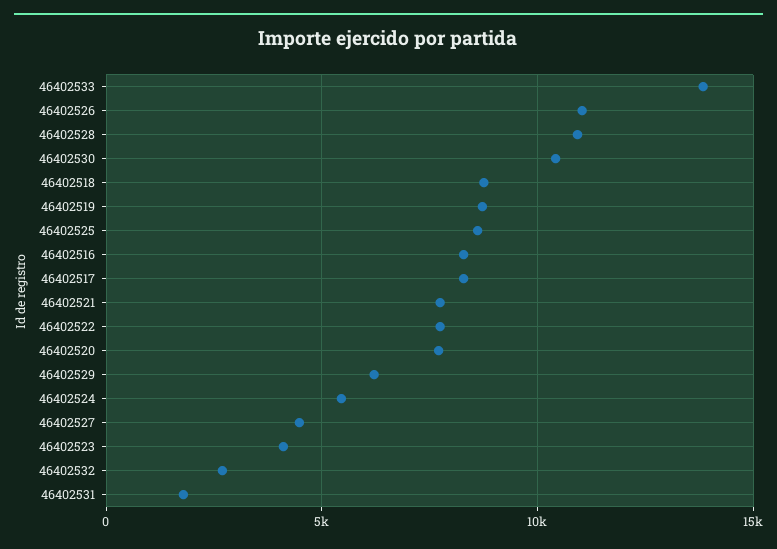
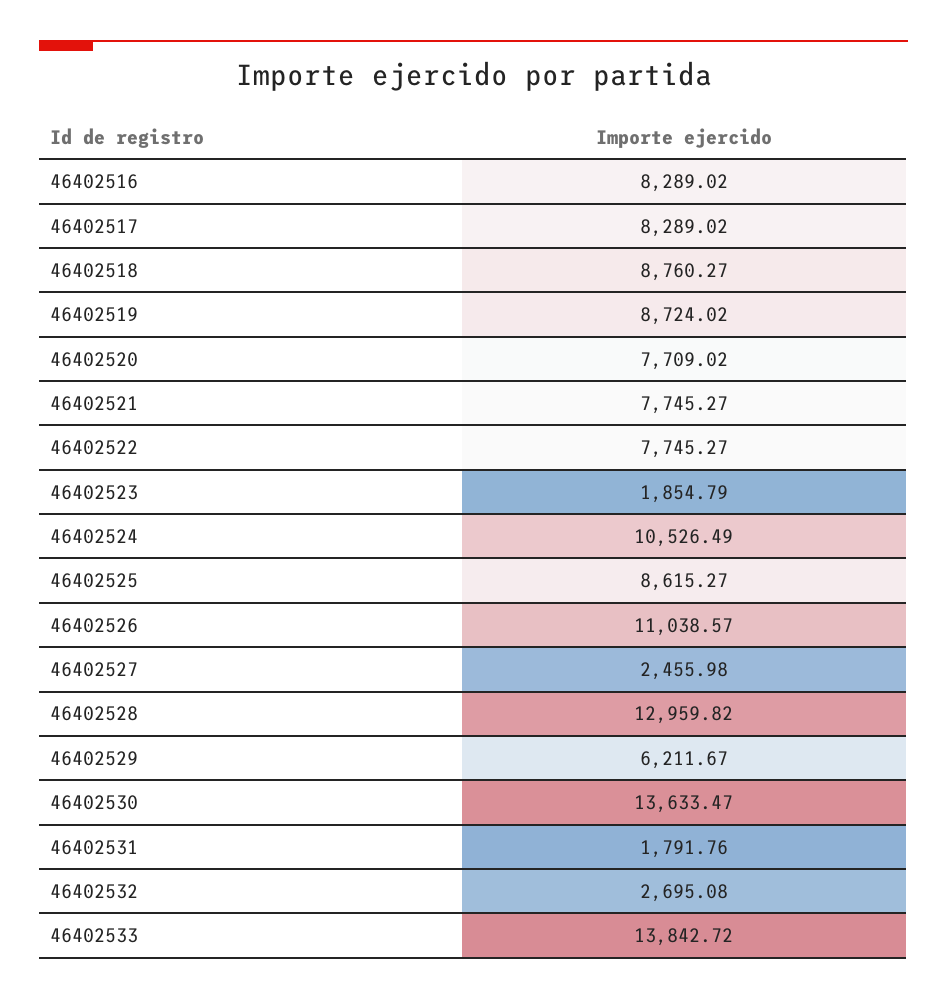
46402528: 11000 -> 12959.82
46402530: 10500 -> 13633.47
46402524: 5500 -> 10526.49
46402527: 4500 -> 2455.98
46402523: 4000 -> 1854.79

